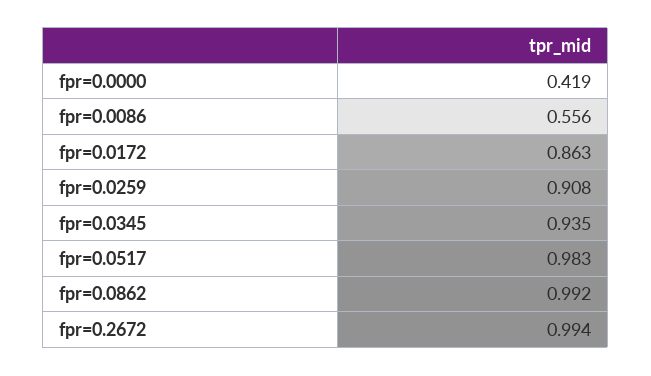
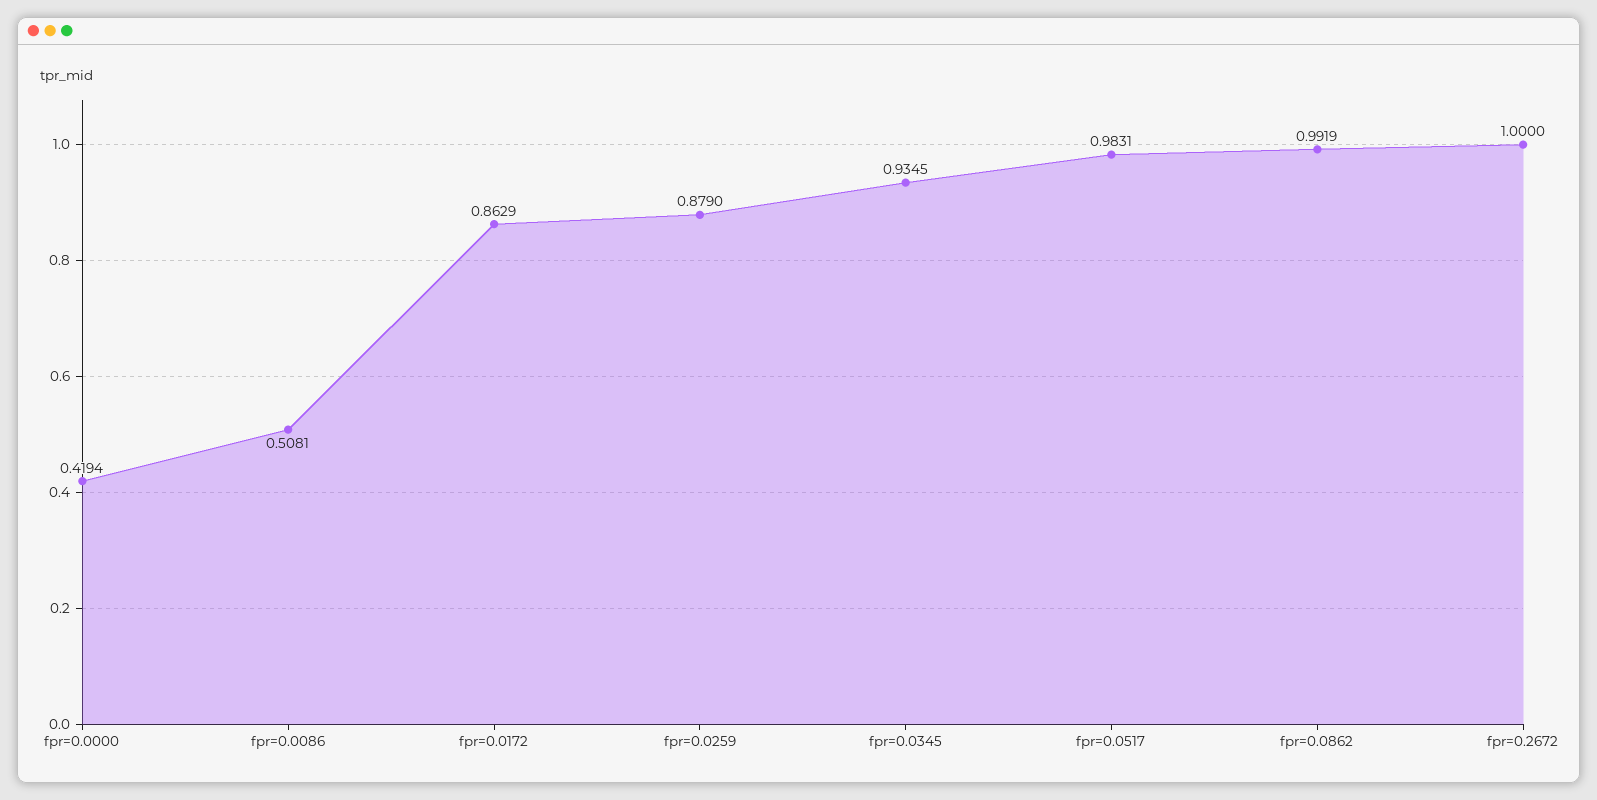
fpr=0.0086: 0.556 -> 0.5081
fpr=0.0259: 0.908 -> 0.879
fpr=0.2672: 0.994 -> 1

